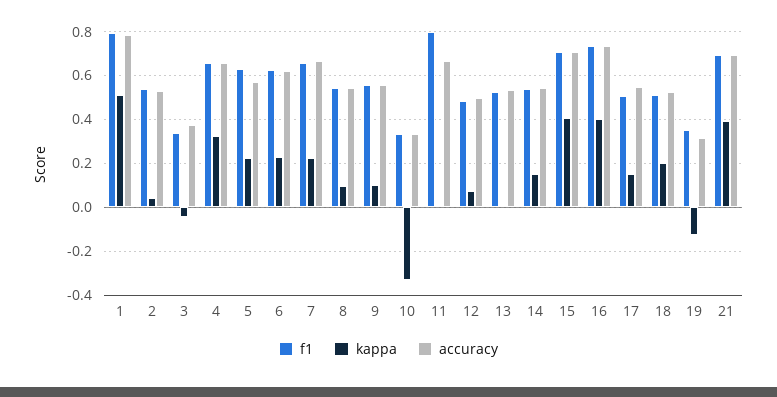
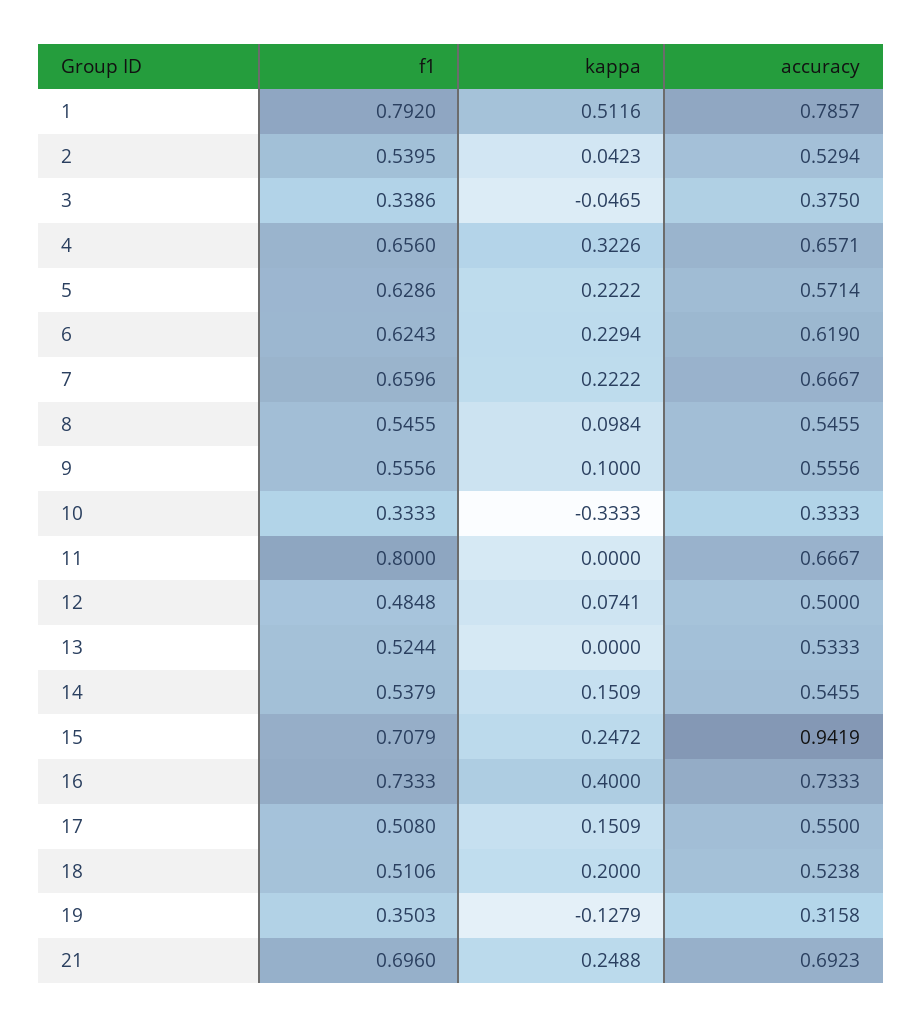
kappa, 15: 0.4 -> 0.2472
accuracy, 15: 0.7 -> 0.9419
kappa, 21: 0.4 -> 0.2488

